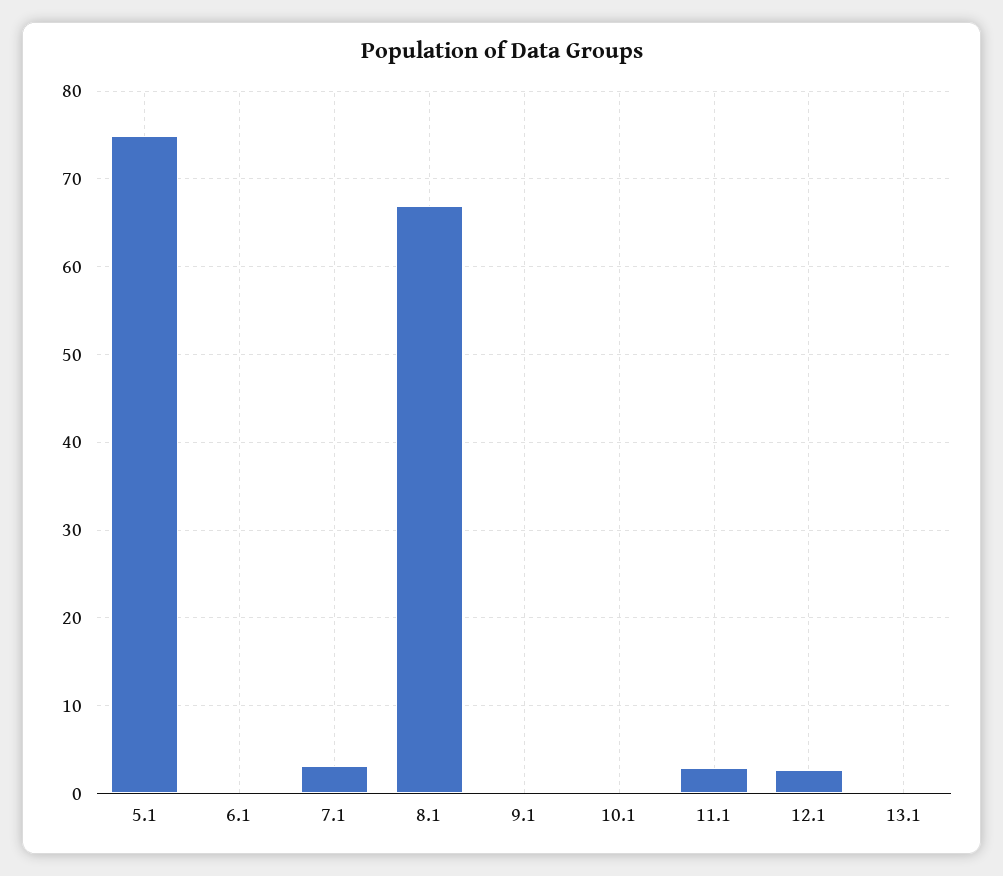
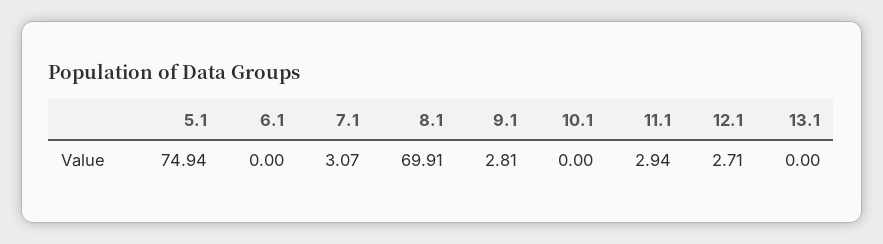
8.1: 67 -> 69.91
9.1: 0 -> 2.81

